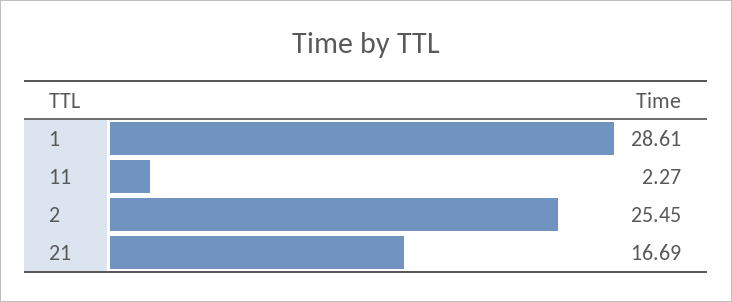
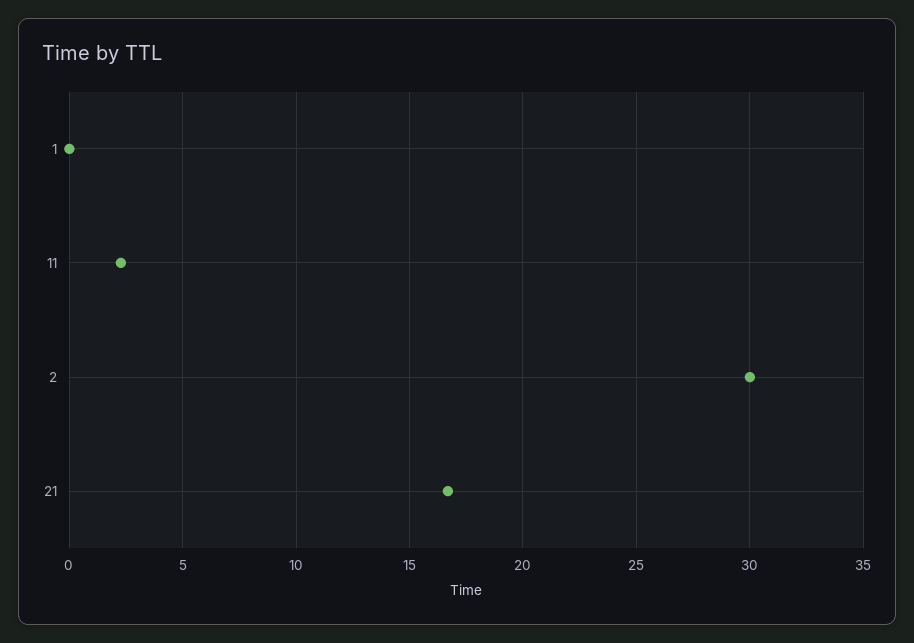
1: 28.61 -> 0
2: 25.45 -> 30

